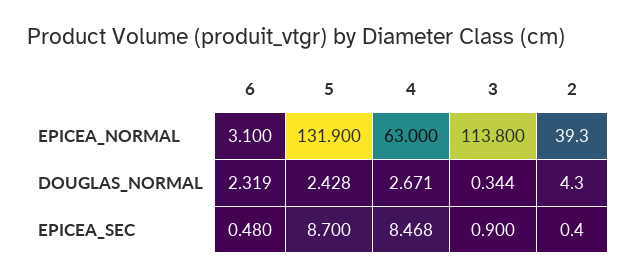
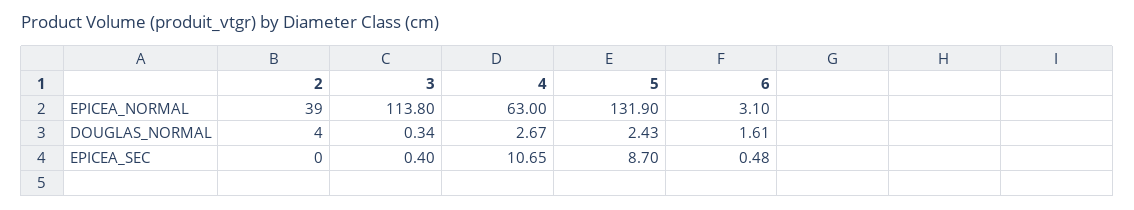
6, DOUGLAS_NORMAL: 2.319 -> 1.61
4, EPICEA_SEC: 8.468 -> 10.65
3, EPICEA_SEC: 0.9 -> 0.4

